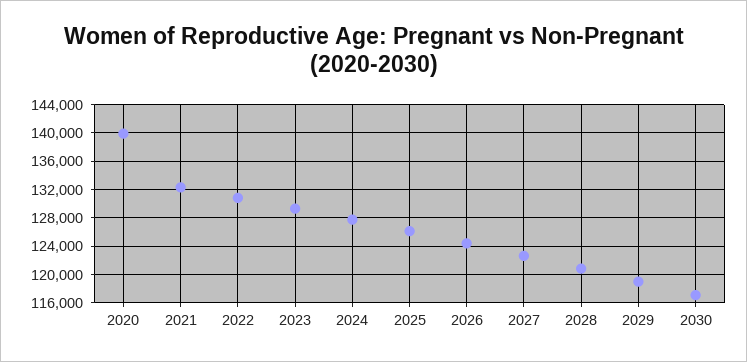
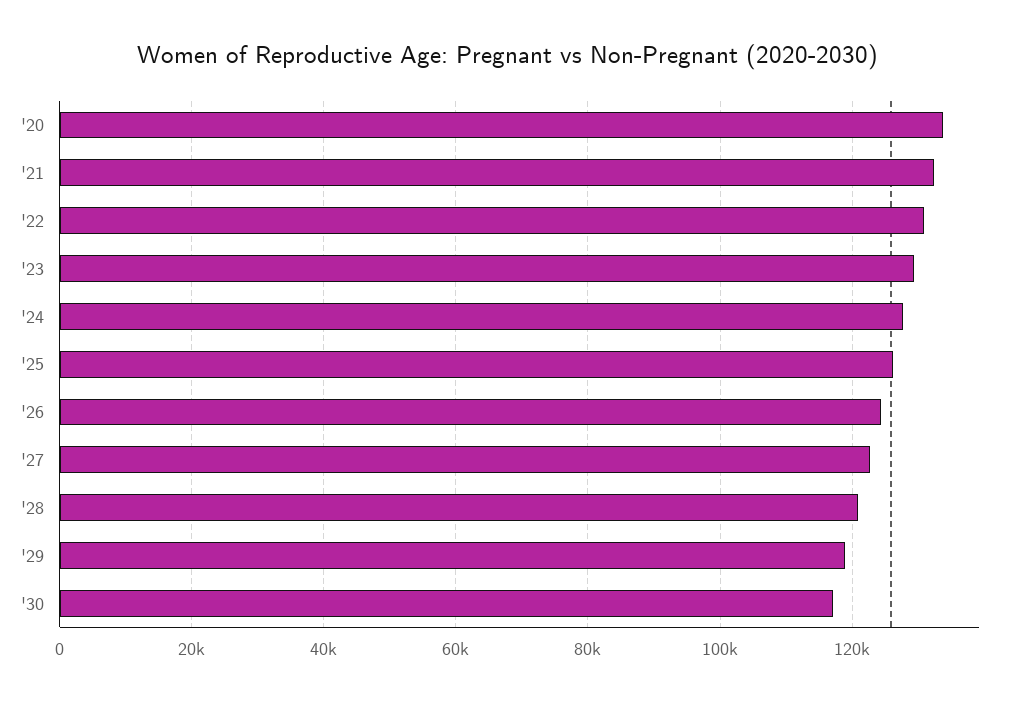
2020: 140000 -> 134000

